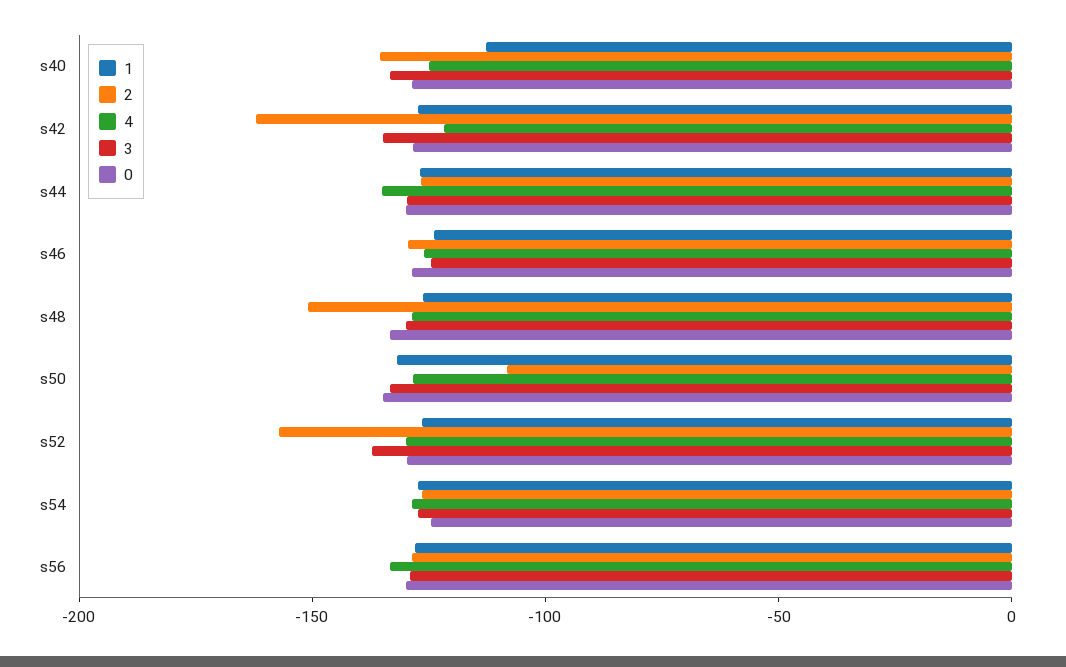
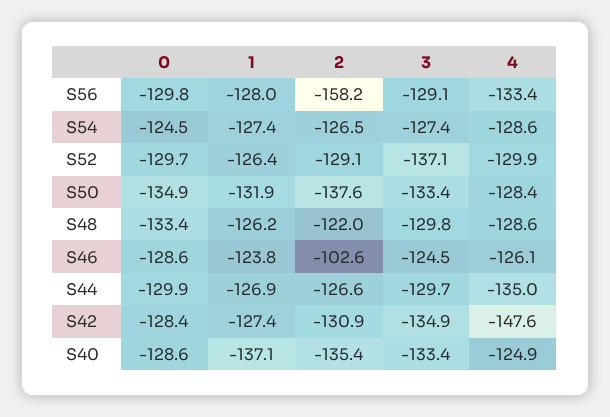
1, s40: -110 -> -137.1
2, s42: -160 -> -130.9
4, s42: -120 -> -147.6
2, s46: -130 -> -102.6
2, s48: -150 -> -122
2, s50: -110 -> -137.6
2, s52: -160 -> -129.1
2, s56: -130 -> -158.2

